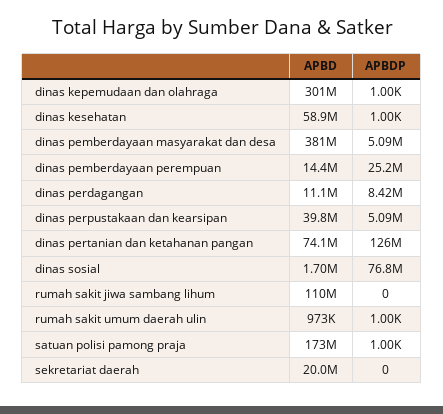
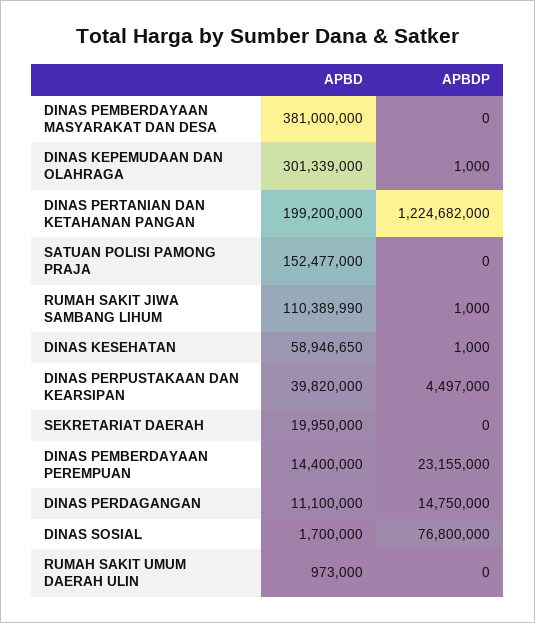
APBDP, dinas pemberdayaan masyarakat dan desa: 5090000 -> 0
APBDP, dinas pemberdayaan perempuan: 25200000 -> 23155000
APBDP, dinas perdagangan: 8420000 -> 14750000
APBDP, dinas perpustakaan dan kearsipan: 5090000 -> 4497000
APBD, dinas pertanian dan ketahanan pangan: 74100000 -> 199200000
APBDP, dinas pertanian dan ketahanan pangan: 126000000 -> 1224682000
APBDP, rumah sakit jiwa sambang lihum: 0 -> 1000
APBDP, rumah sakit umum daerah ulin: 1000 -> 0
APBD, satuan polisi pamong praja: 173000000 -> 152477000
APBDP, satuan polisi pamong praja: 1000 -> 0

